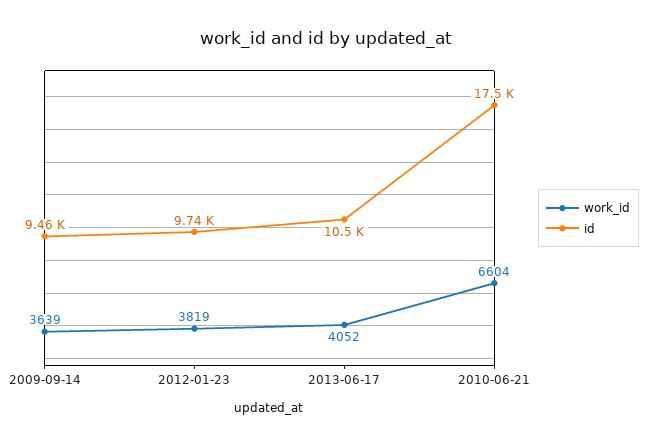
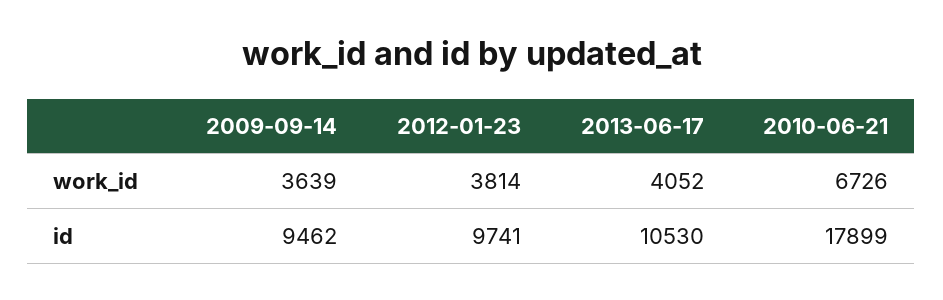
work_id, 2012-01-23: 3819 -> 3814
work_id, 2010-06-21: 6604 -> 6726
id, 2010-06-21: 17500 -> 17899

